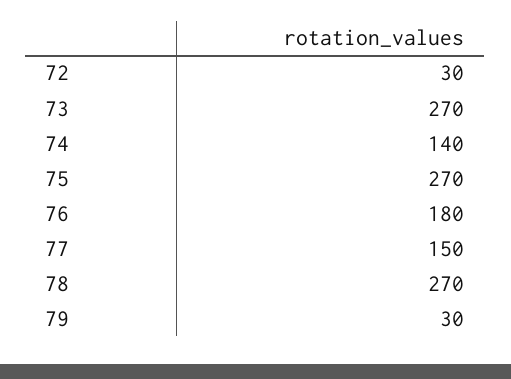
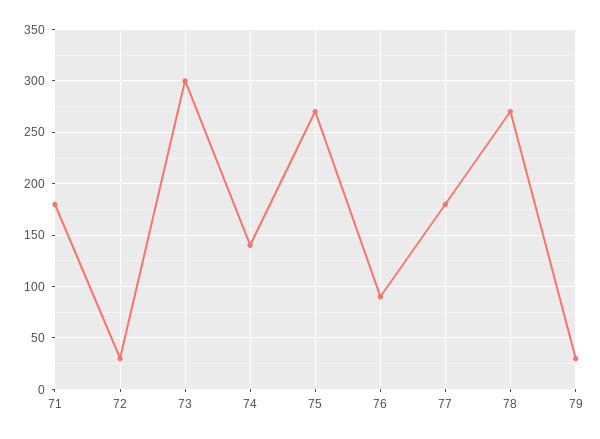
73: 270 -> 300
76: 180 -> 90
77: 150 -> 180
71: none -> 180

